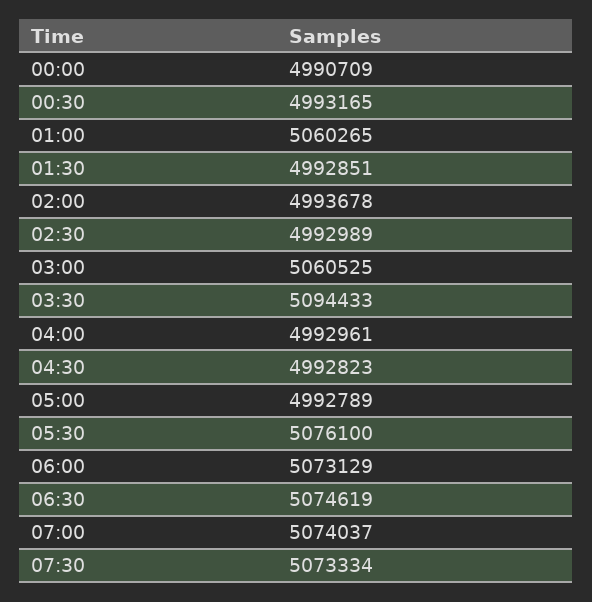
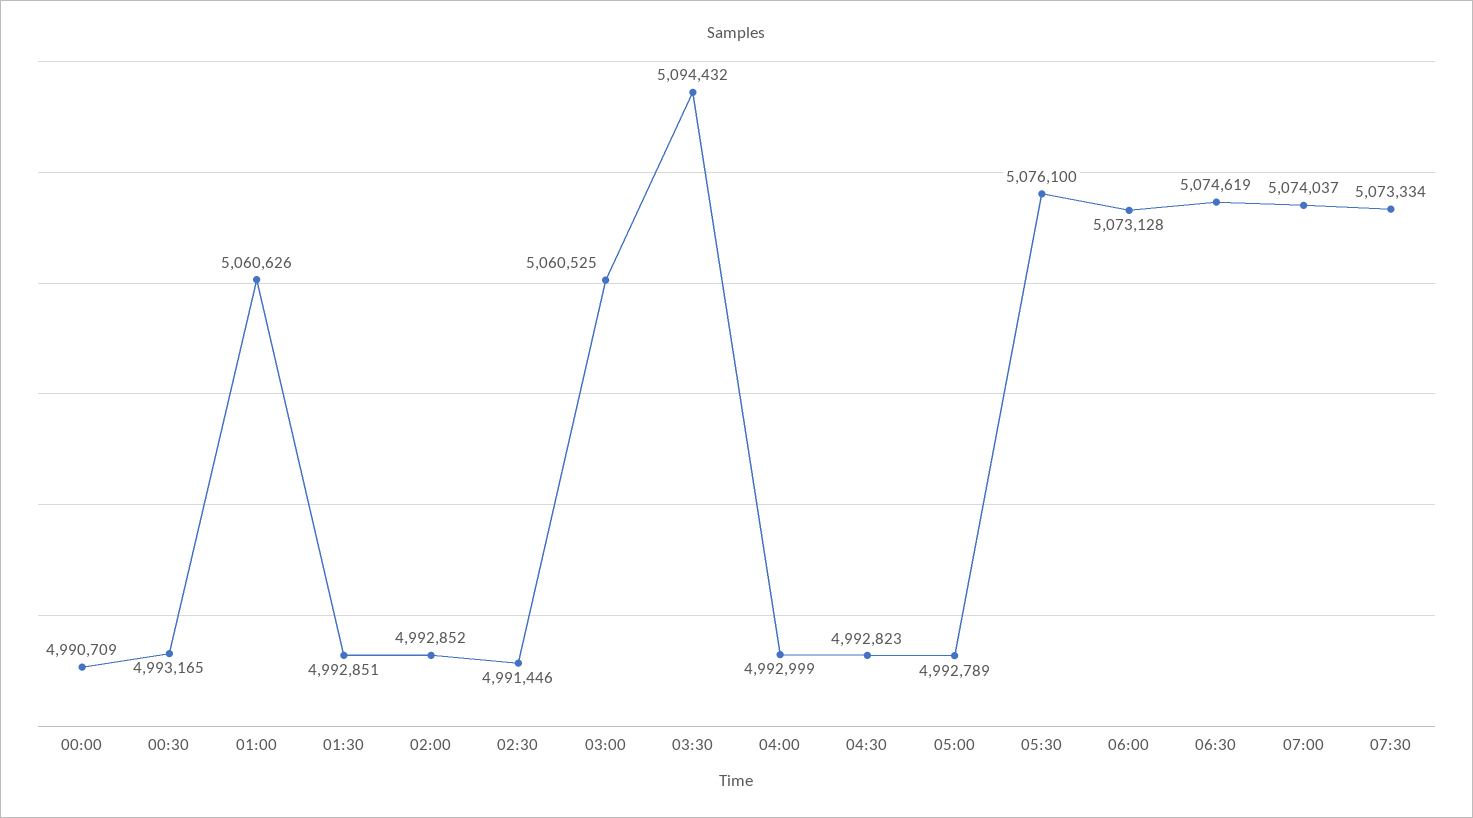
01:00: 5060265 -> 5060626
02:00: 4993678 -> 4992852
02:30: 4992989 -> 4991446
03:30: 5094433 -> 5094432
04:00: 4992961 -> 4992999
06:00: 5073129 -> 5073128

